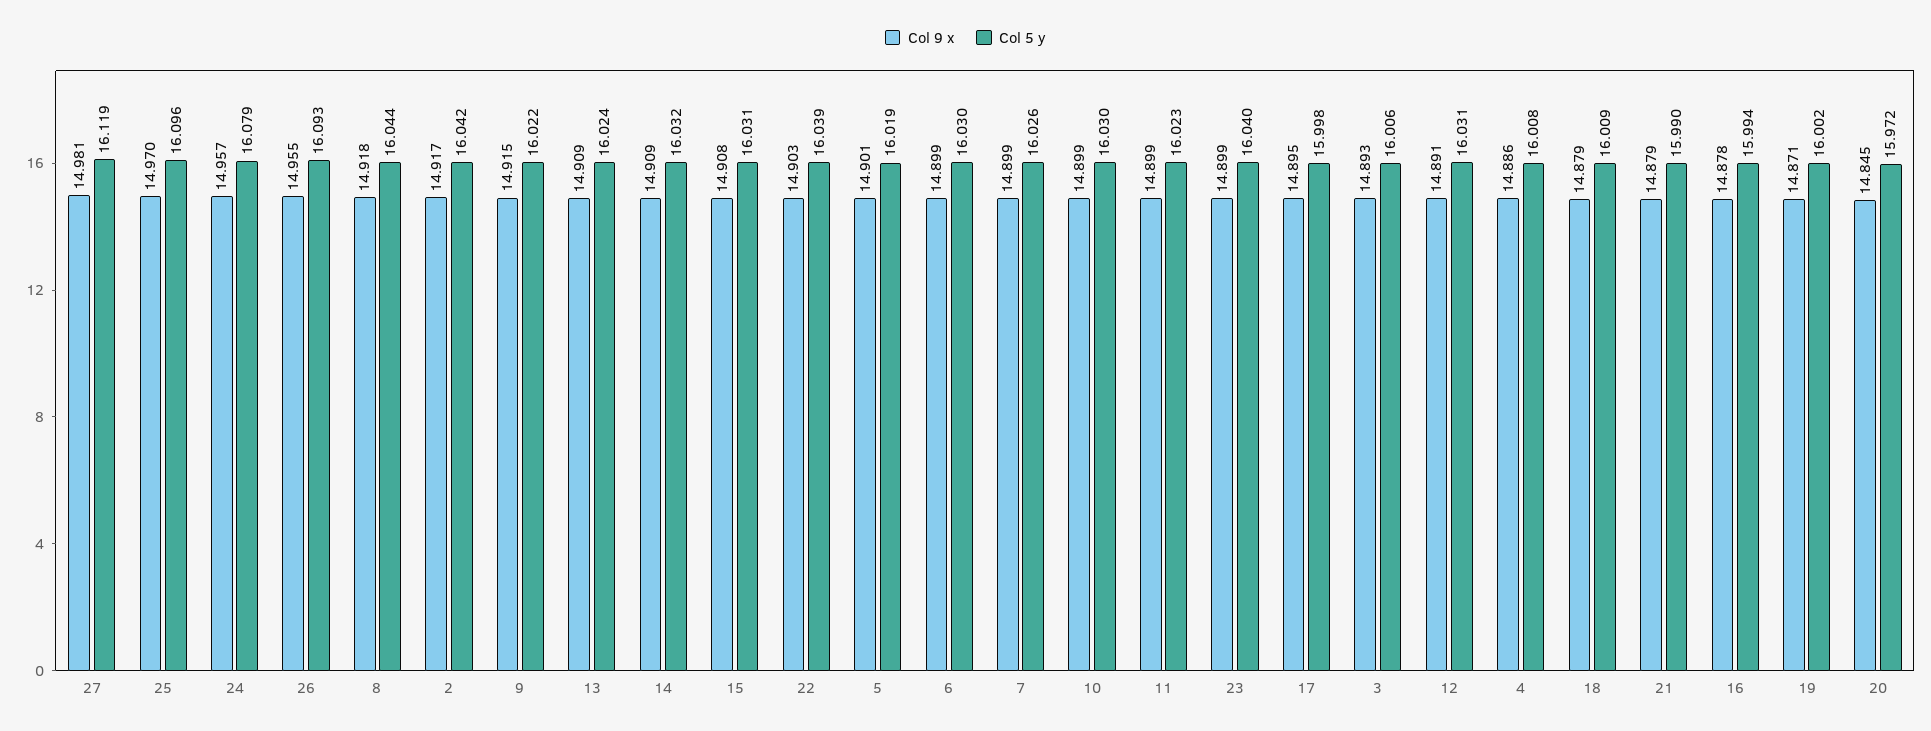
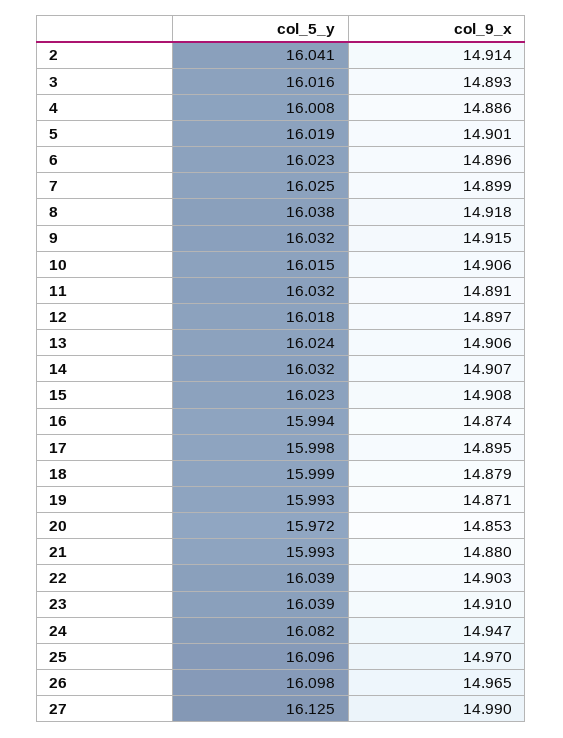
Col 9 x, 27: 14.981 -> 14.99
Col 5 y, 27: 16.119 -> 16.125
Col 9 x, 24: 14.957 -> 14.947
Col 5 y, 24: 16.079 -> 16.082
Col 9 x, 26: 14.955 -> 14.965
Col 5 y, 26: 16.093 -> 16.098
Col 5 y, 8: 16.044 -> 16.038
Col 9 x, 2: 14.917 -> 14.914
Col 5 y, 2: 16.042 -> 16.041
Col 5 y, 9: 16.022 -> 16.032
Col 9 x, 13: 14.909 -> 14.906
Col 9 x, 14: 14.909 -> 14.907
Col 5 y, 15: 16.031 -> 16.023
Col 9 x, 6: 14.899 -> 14.896
Col 5 y, 6: 16.03 -> 16.023
Col 5 y, 7: 16.026 -> 16.025
Col 9 x, 10: 14.899 -> 14.906
Col 5 y, 10: 16.03 -> 16.015
Col 9 x, 11: 14.899 -> 14.891
Col 5 y, 11: 16.023 -> 16.032
Col 9 x, 23: 14.899 -> 14.91
Col 5 y, 23: 16.04 -> 16.039
Col 5 y, 3: 16.006 -> 16.016
Col 9 x, 12: 14.891 -> 14.897
Col 5 y, 12: 16.031 -> 16.018
Col 5 y, 18: 16.009 -> 15.999
Col 9 x, 21: 14.879 -> 14.88
Col 5 y, 21: 15.99 -> 15.993
Col 9 x, 16: 14.878 -> 14.874
Col 5 y, 19: 16.002 -> 15.993
Col 9 x, 20: 14.845 -> 14.853

